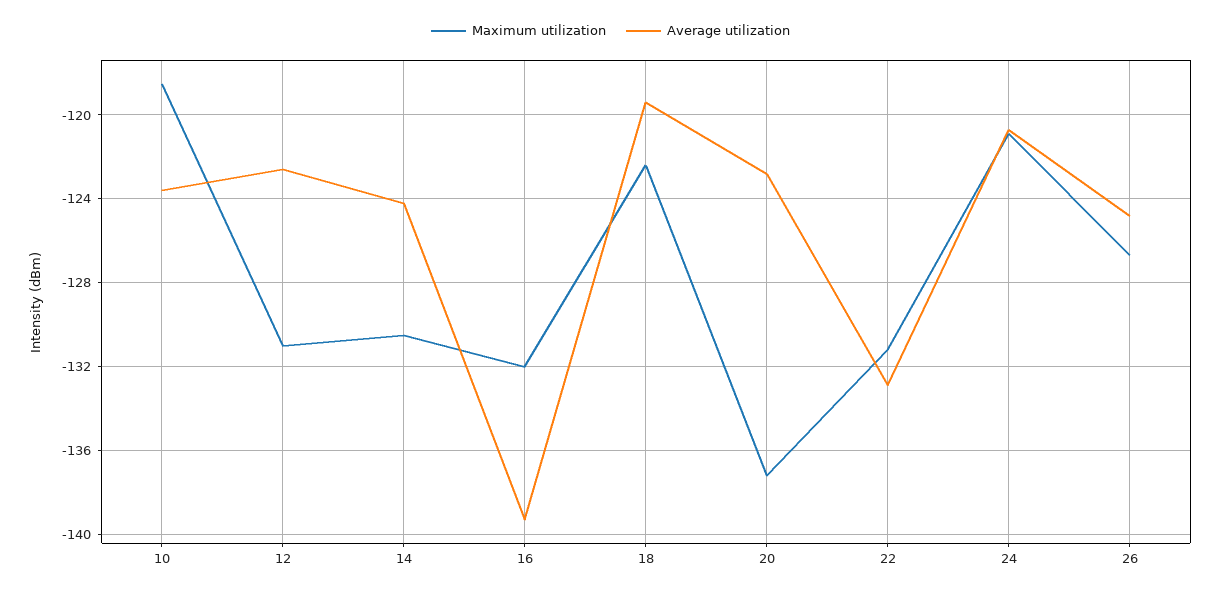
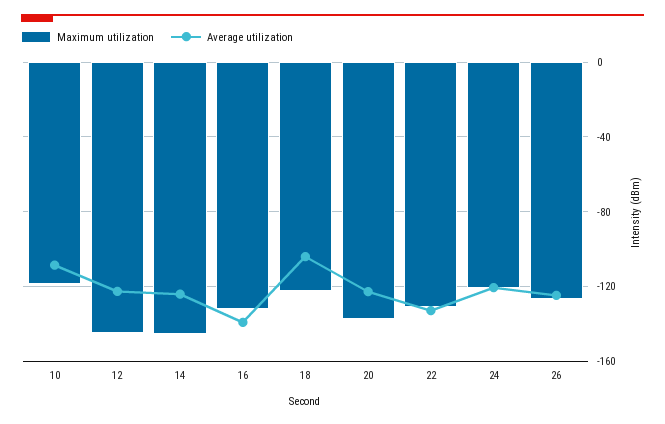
Average utilization, 10: -123.5 -> -110
Maximum utilization, 12: -131 -> -145
Maximum utilization, 14: -130.5 -> -145
Average utilization, 18: -119.5 -> -105

